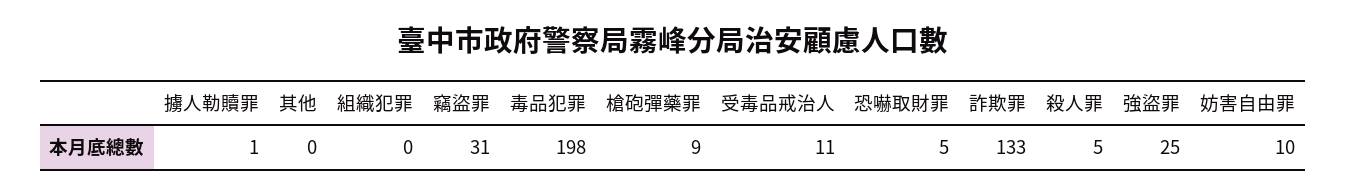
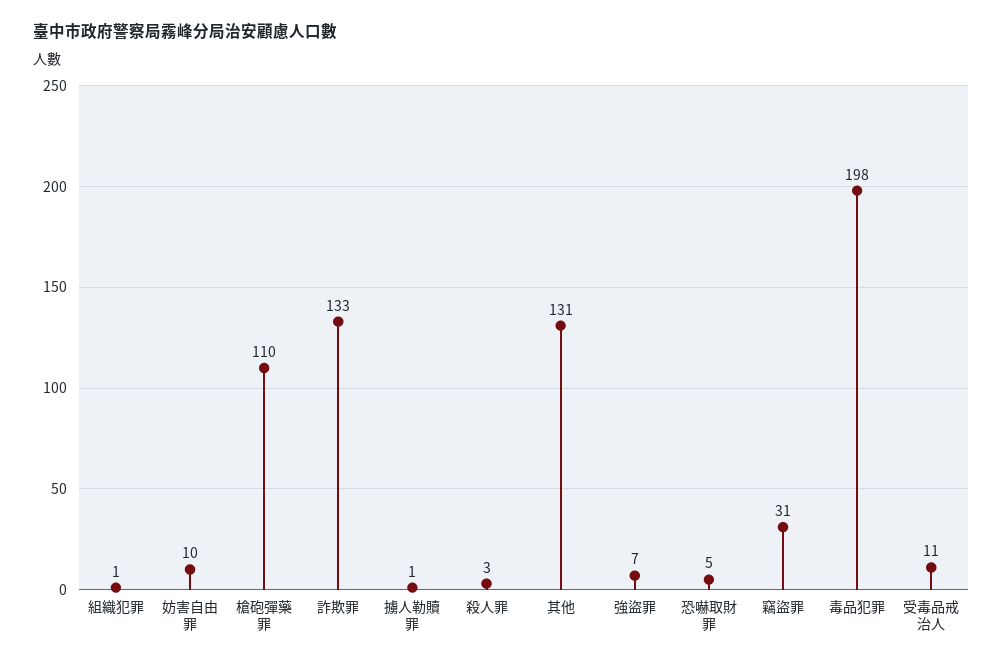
其他: 0 -> 131
組織犯罪: 0 -> 1
槍砲彈藥罪: 9 -> 110
殺人罪: 5 -> 3
強盜罪: 25 -> 7

